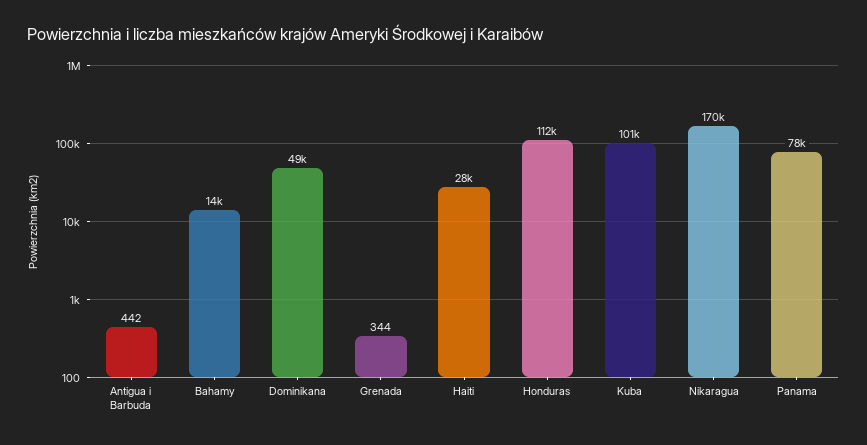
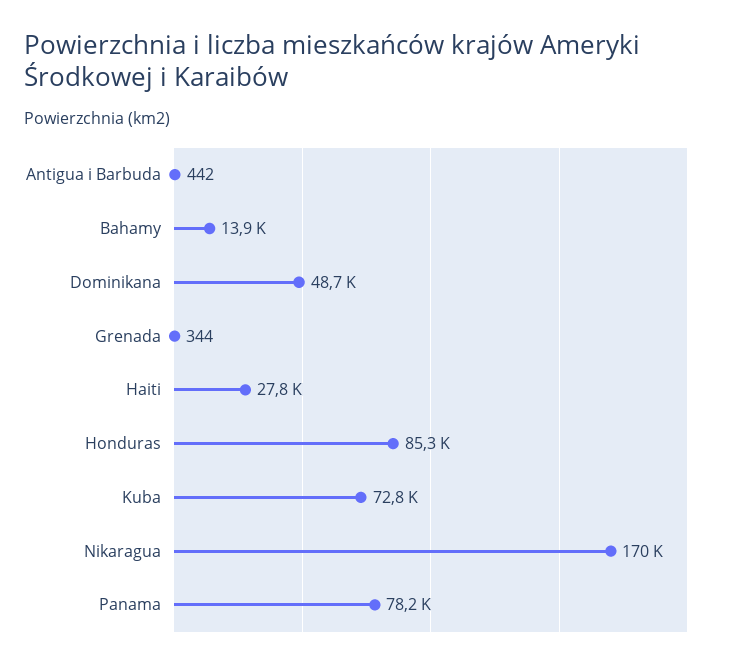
Honduras: 112000 -> 85300
Kuba: 101000 -> 72800

